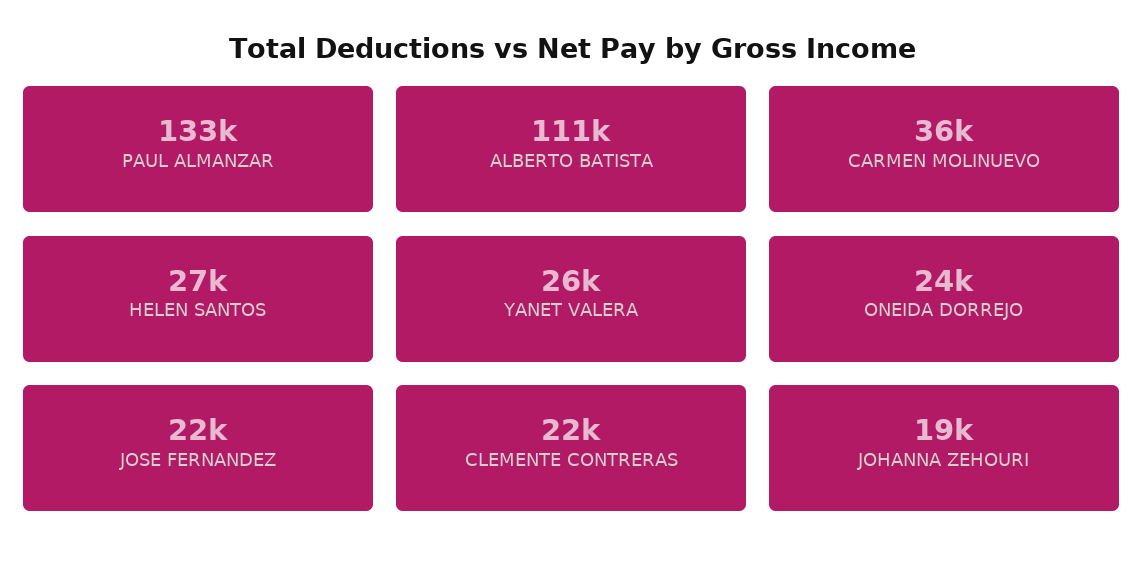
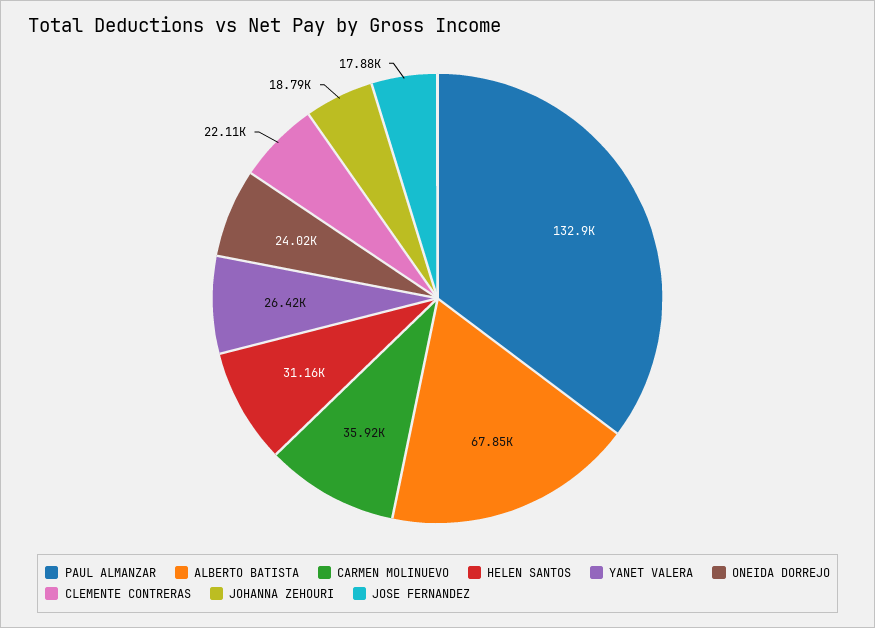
ALBERTO BATISTA: 111000 -> 67850
HELEN SANTOS: 27000 -> 31160
JOSE FERNANDEZ: 22000 -> 17880

